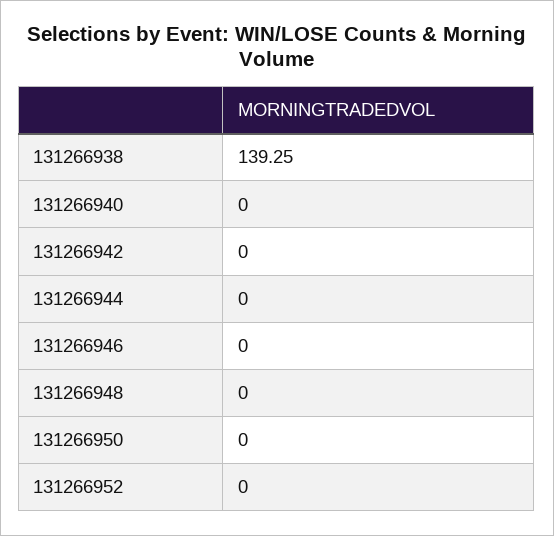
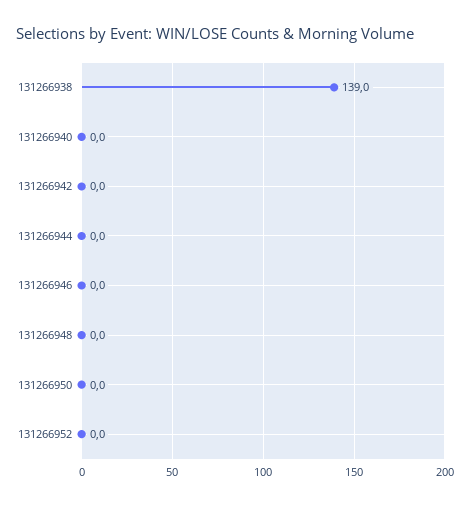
131266938: 139.25 -> 139

